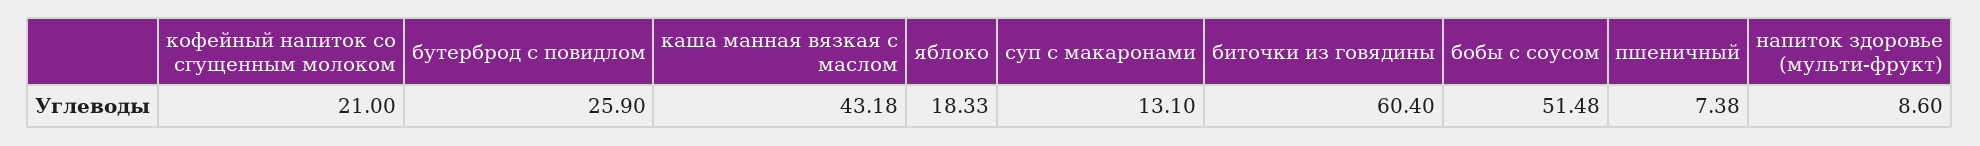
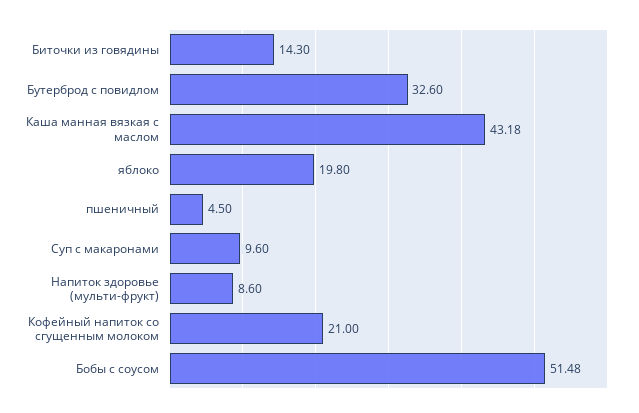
бутерброд с повидлом: 25.9 -> 32.6
яблоко: 18.33 -> 19.8
суп с макаронами: 13.1 -> 9.6
биточки из говядины: 60.4 -> 14.3
пшеничный: 7.38 -> 4.5

